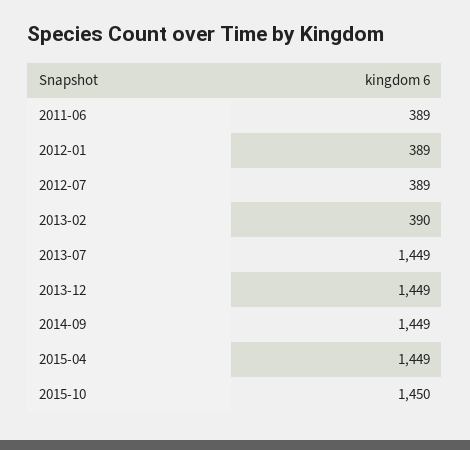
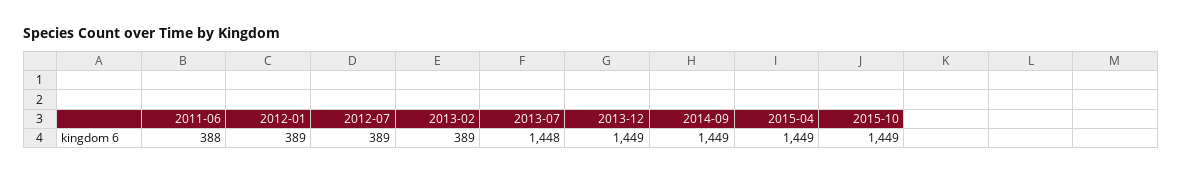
2011-06: 389 -> 388
2013-02: 390 -> 389
2013-07: 1449 -> 1448
2015-10: 1450 -> 1449

